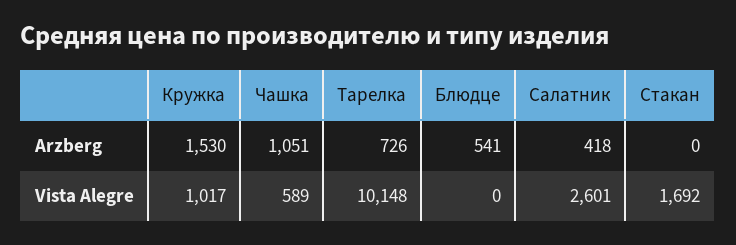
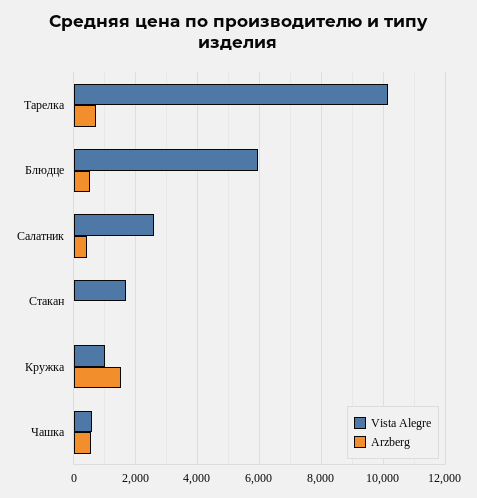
Arzberg, Чашка: 1051 -> 600
Vista Alegre, Блюдце: 0 -> 6000

